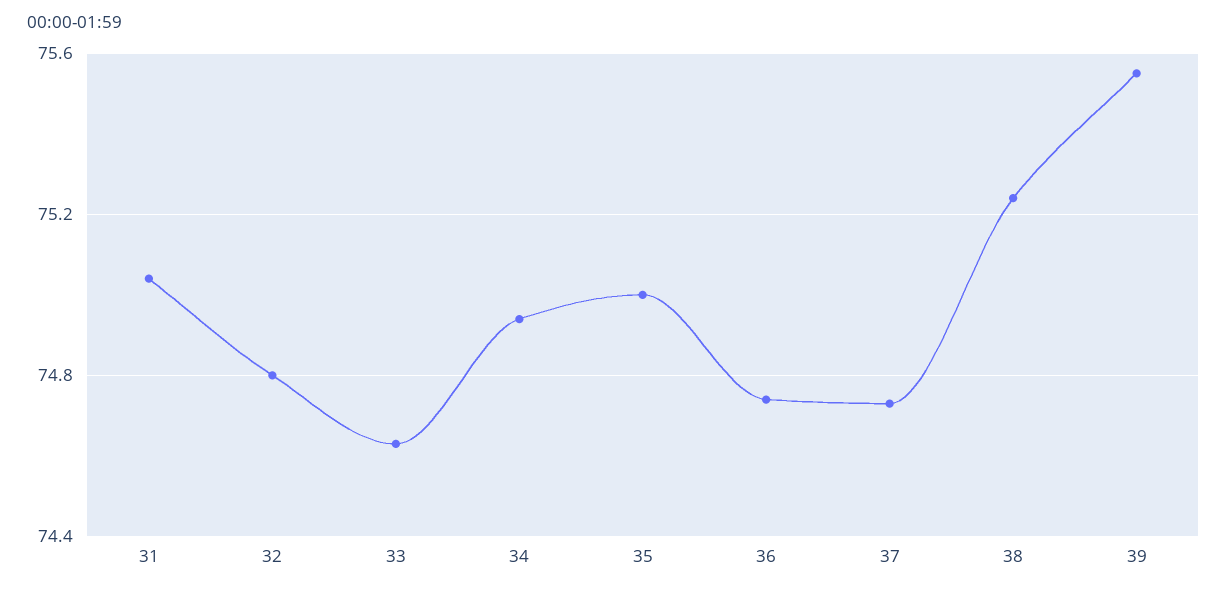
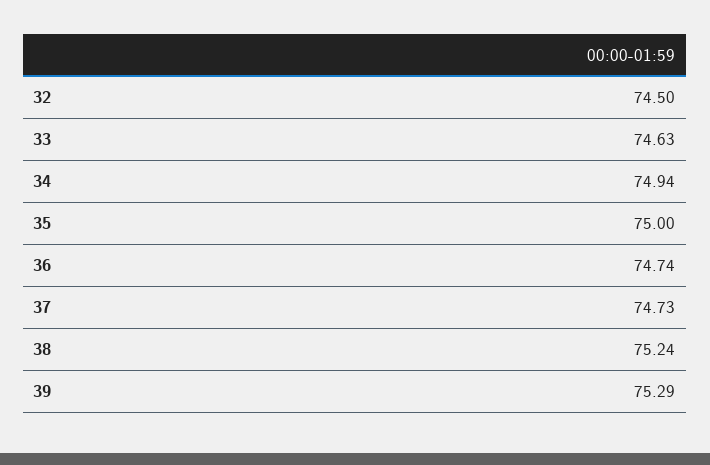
31: 75.05 -> none
32: 74.8 -> 74.5
39: 75.55 -> 75.29

